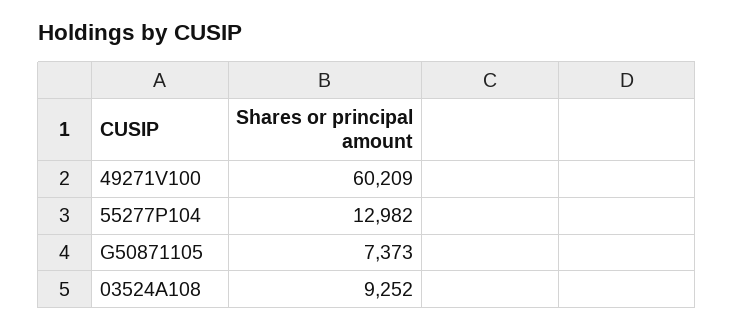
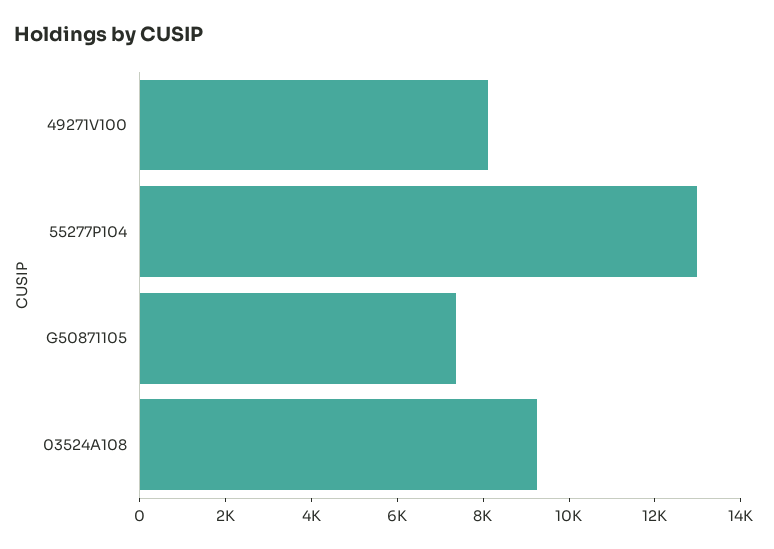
49271V100: 60209 -> 8000

